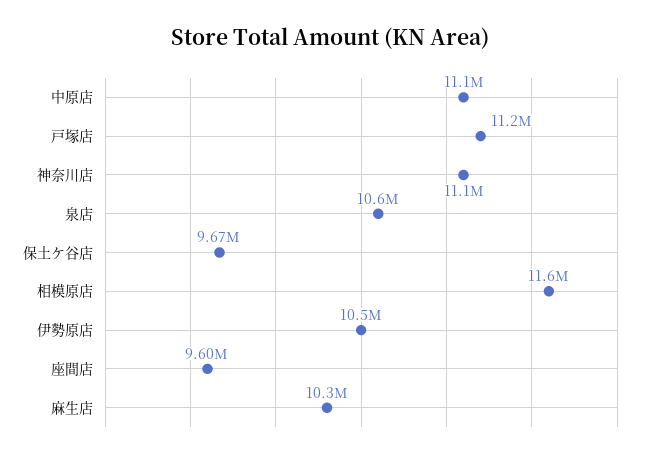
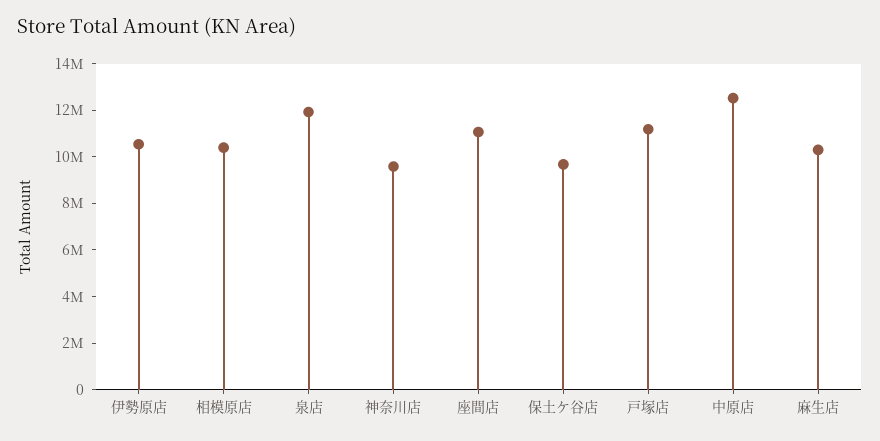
中原店: 11100000 -> 12500000
神奈川店: 11100000 -> 9500000
泉店: 10600000 -> 12000000
相模原店: 11600000 -> 10500000
座間店: 9600000 -> 11000000

